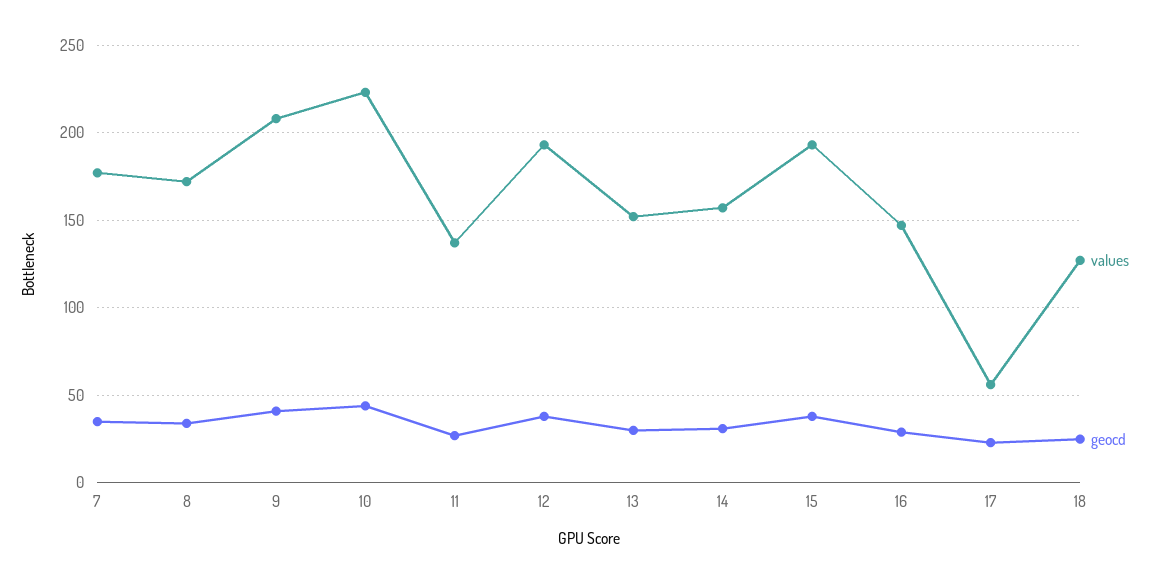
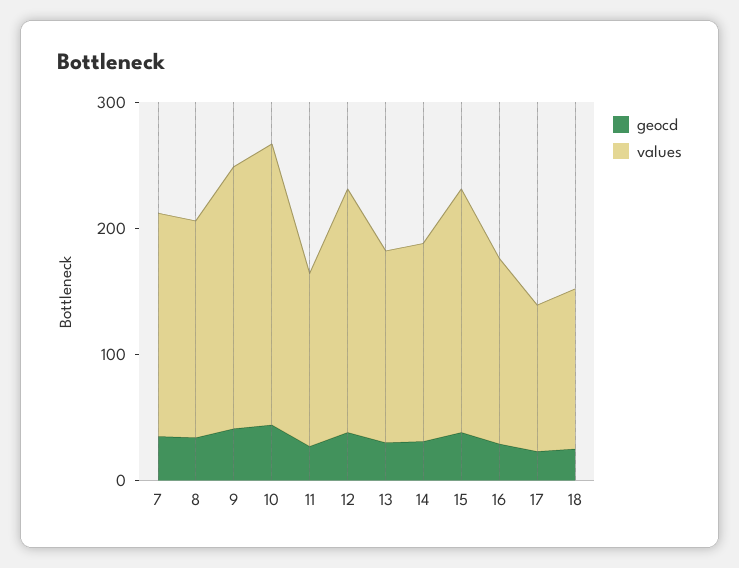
values, 17: 55 -> 120

